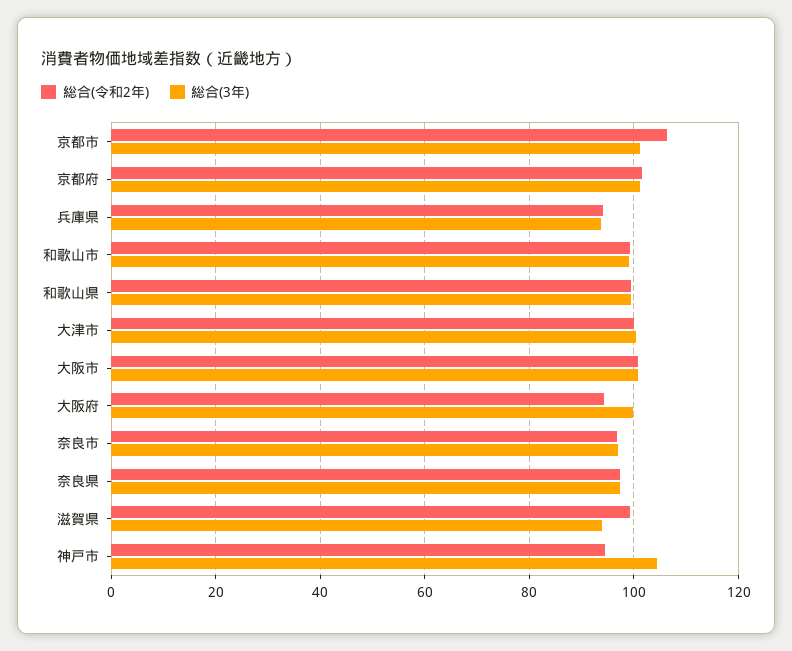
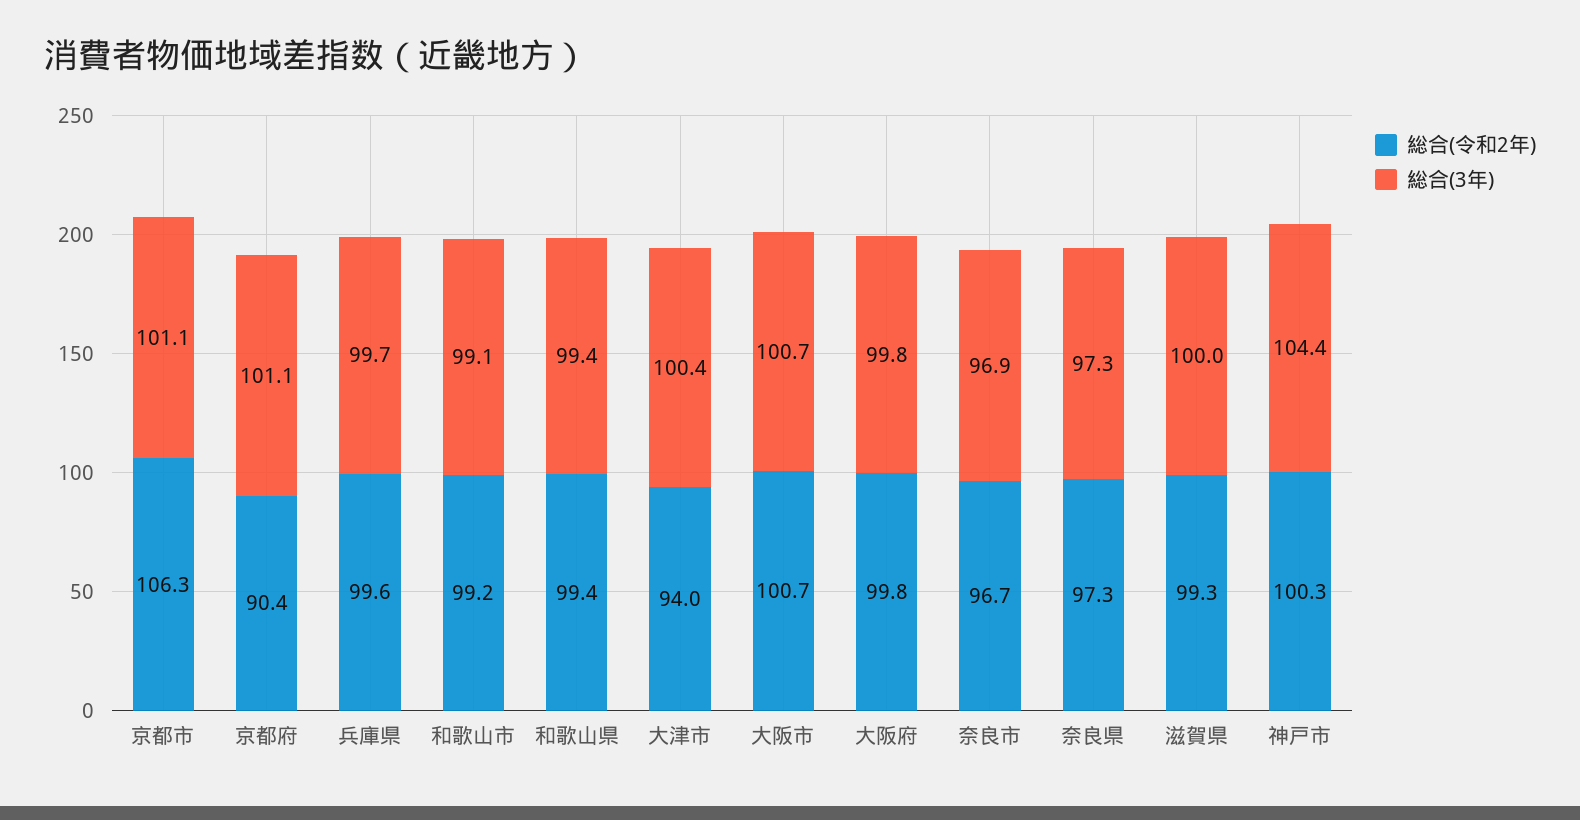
総合(令和2年), 京都府: 102 -> 90.4
総合(令和2年), 兵庫県: 94 -> 99.6
総合(3年), 兵庫県: 94 -> 99.7
総合(令和2年), 大津市: 100 -> 94
総合(令和2年), 大阪府: 94 -> 99.8
総合(3年), 滋賀県: 94 -> 100
総合(令和2年), 神戸市: 94 -> 100.3

